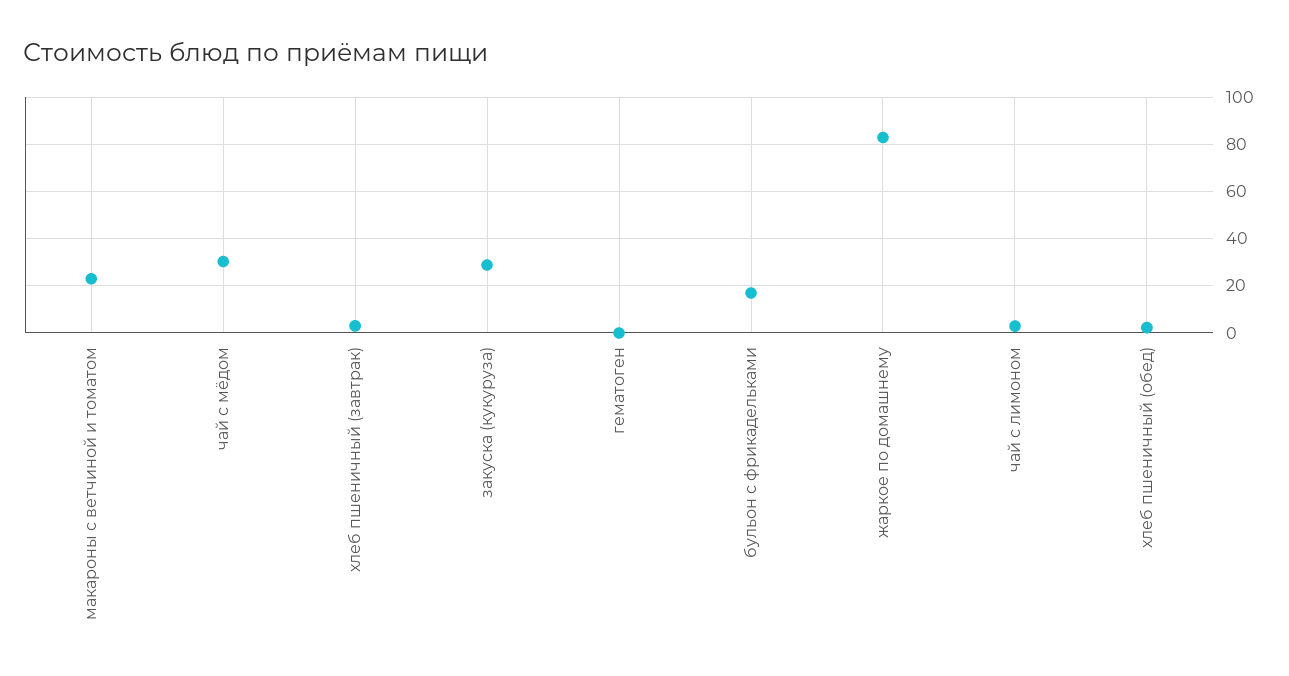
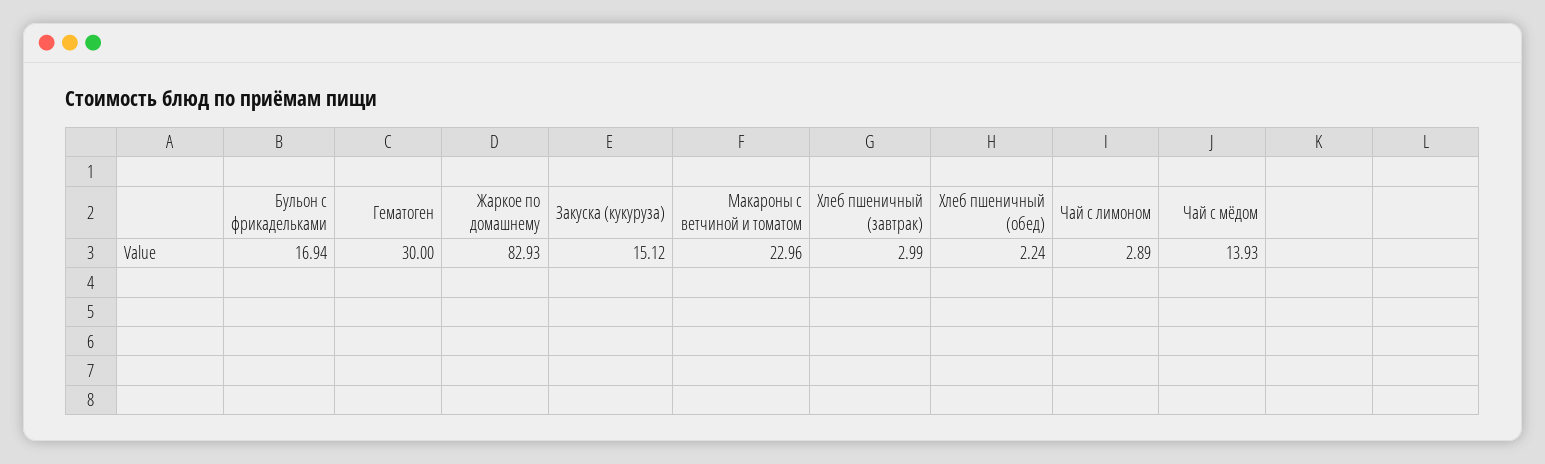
чай с мёдом: 30 -> 13.93
закуска (кукуруза): 30 -> 15.12
гематоген: 0 -> 30

